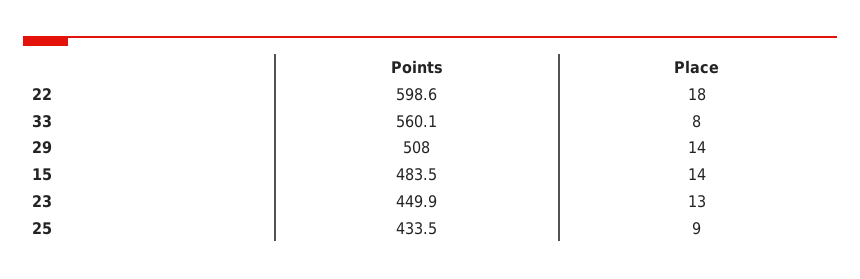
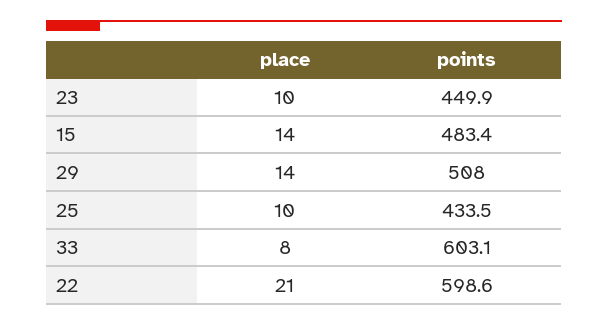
Place, 22: 18 -> 21
Points, 33: 560.1 -> 603.1
Points, 15: 483.5 -> 483.4
Place, 23: 13 -> 10
Place, 25: 9 -> 10

